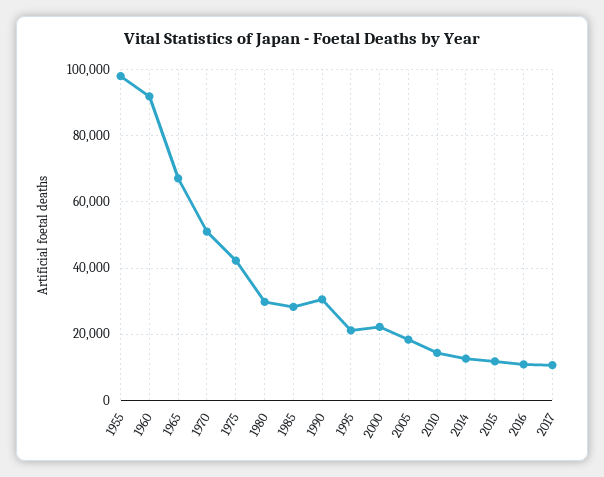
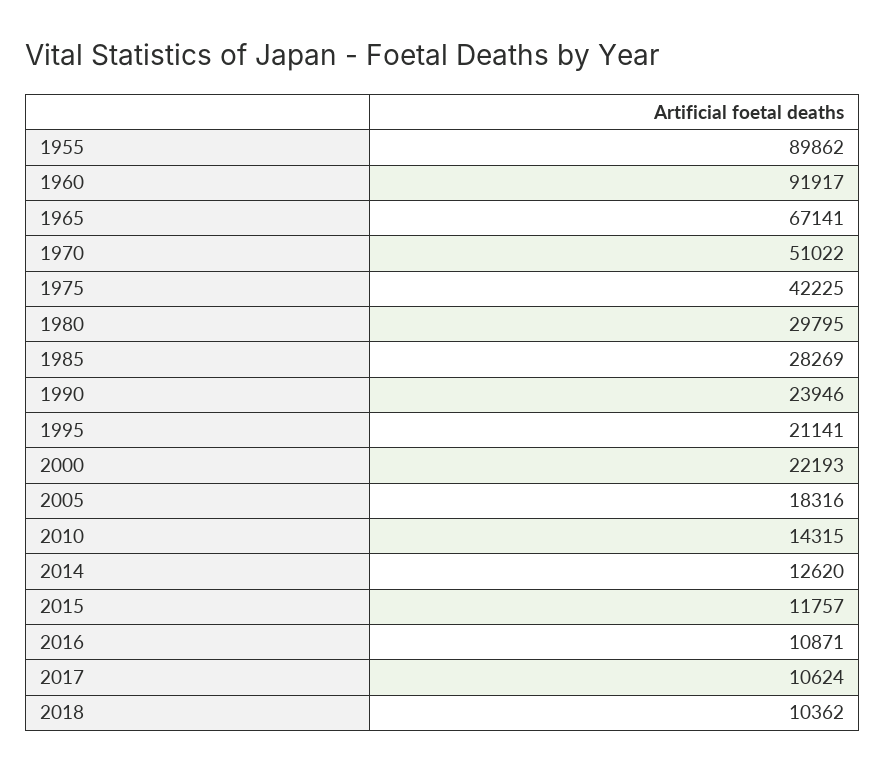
1955: 98000 -> 89862
1990: 30000 -> 23946
2018: none -> 10362

